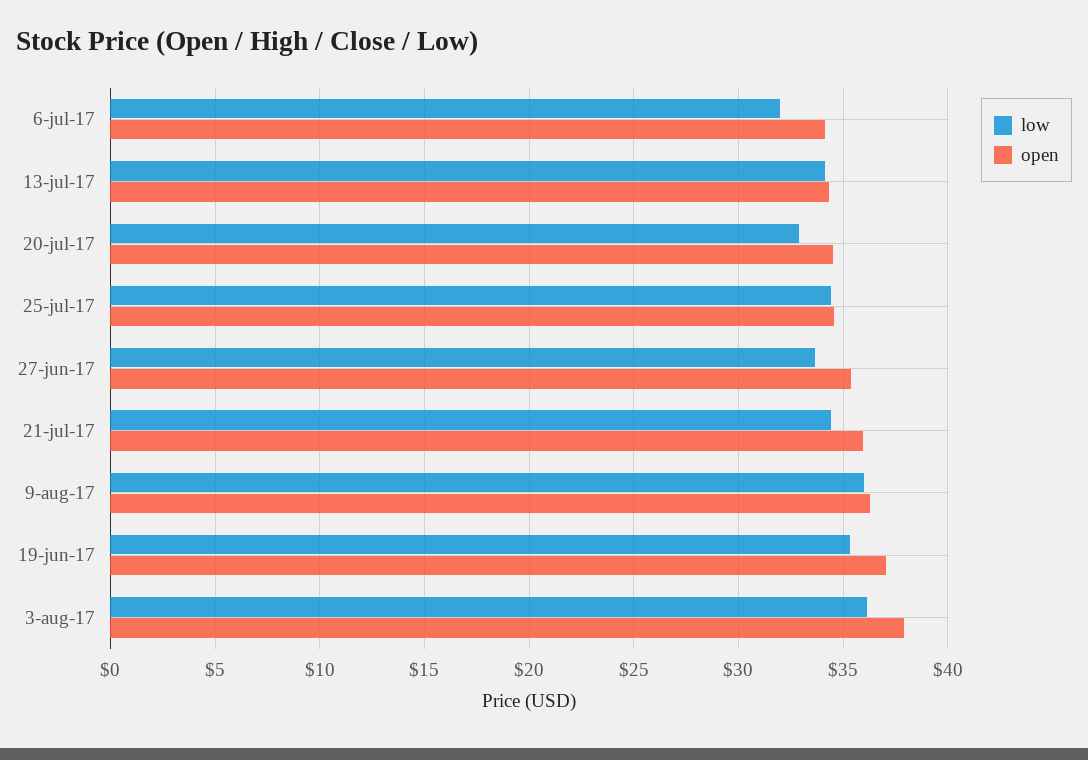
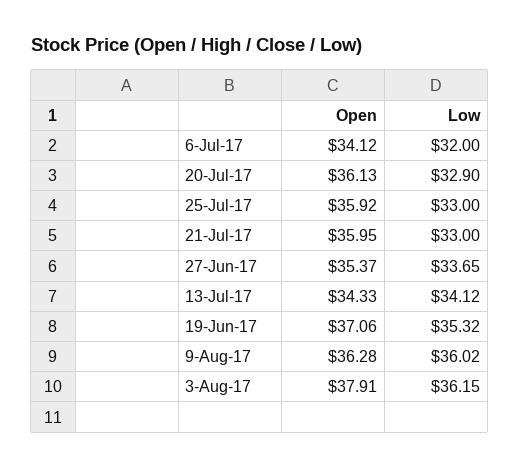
open, 20-jul-17: 34.5 -> 36.13
low, 25-jul-17: 34.5 -> 33
open, 25-jul-17: 34.5 -> 35.92
low, 21-jul-17: 34.5 -> 33

